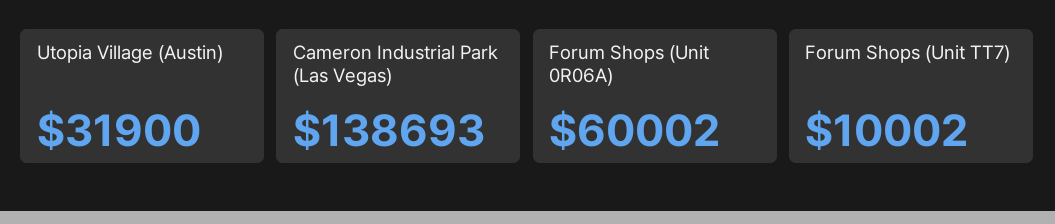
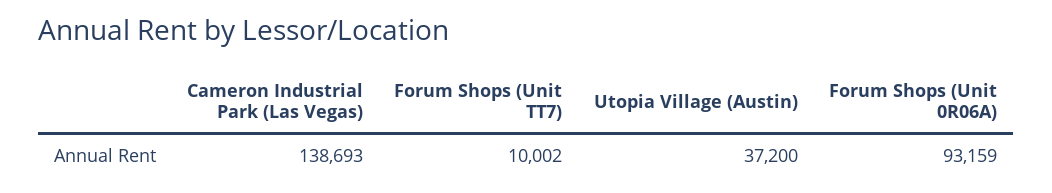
Utopia Village (Austin): 31900 -> 37200
Forum Shops (Unit 0R06A): 60002 -> 93159

